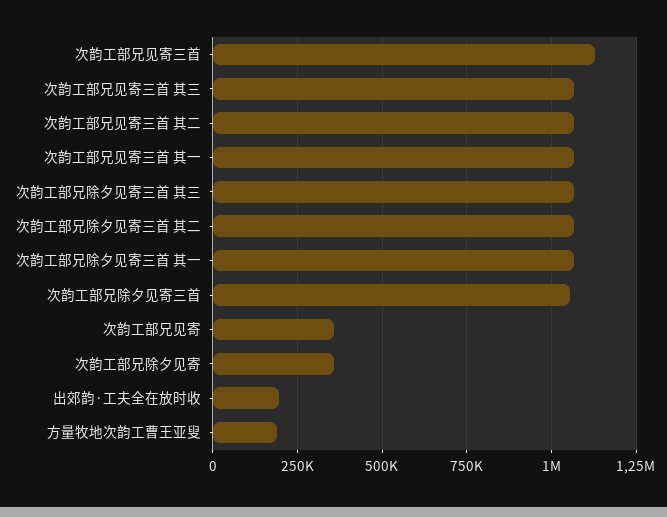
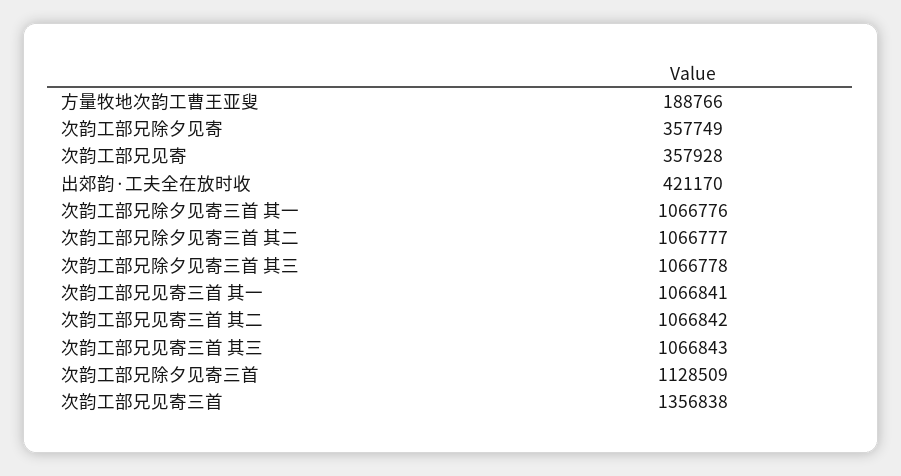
次韵工部兄见寄三首: 1125000 -> 1356838
次韵工部兄除夕见寄三首: 1050000 -> 1128509
出郊韵·工夫全在放时收: 200000 -> 421170

